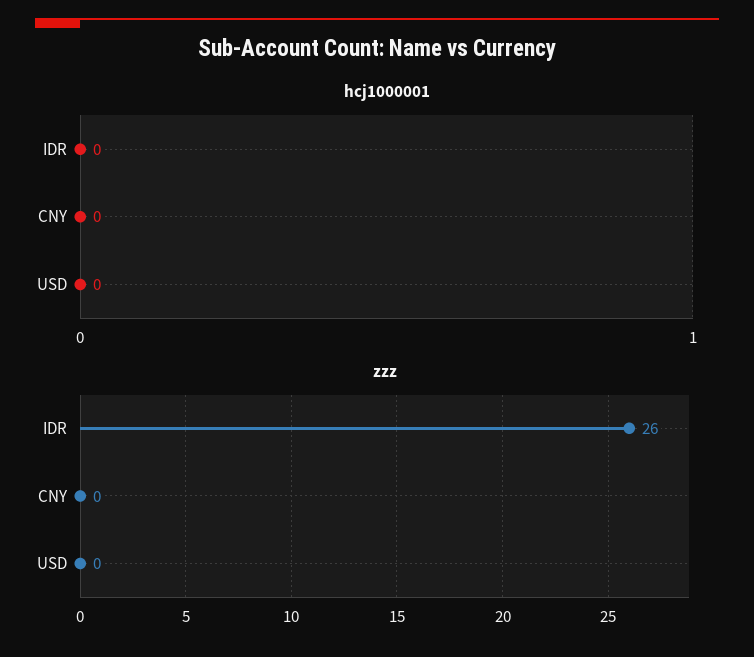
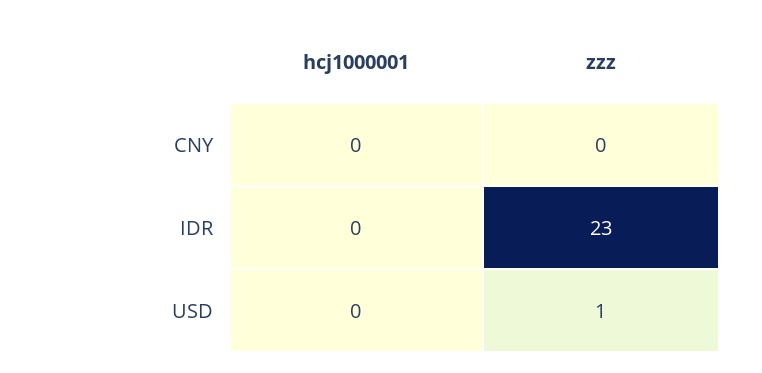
zzz, IDR: 26 -> 23
zzz, USD: 0 -> 1

